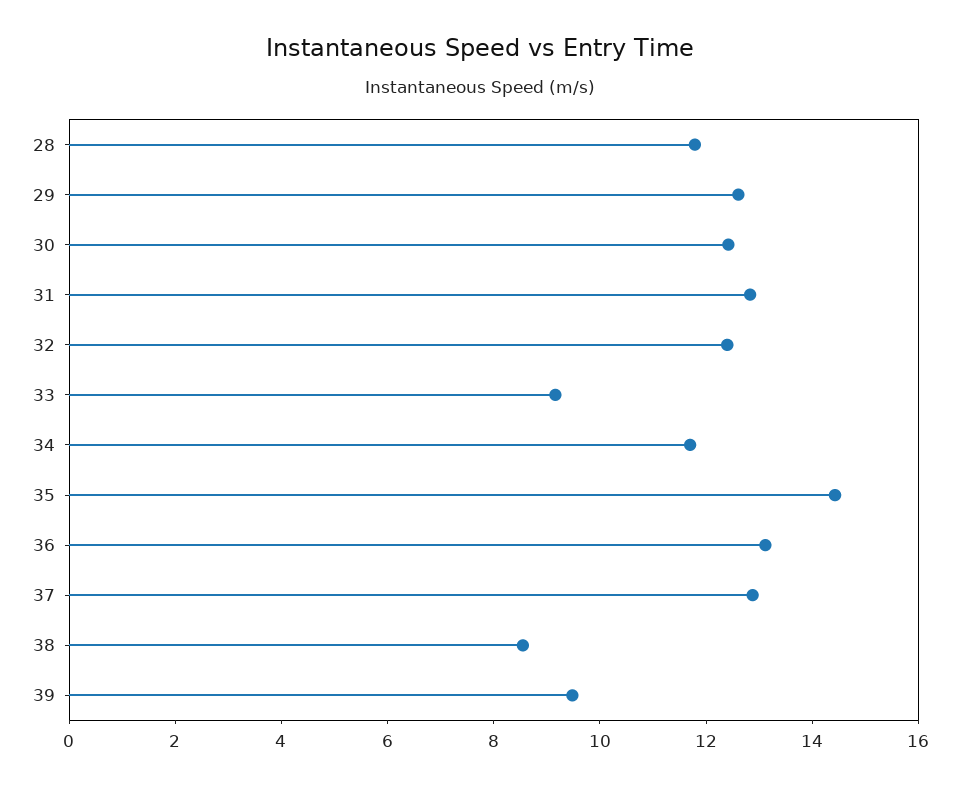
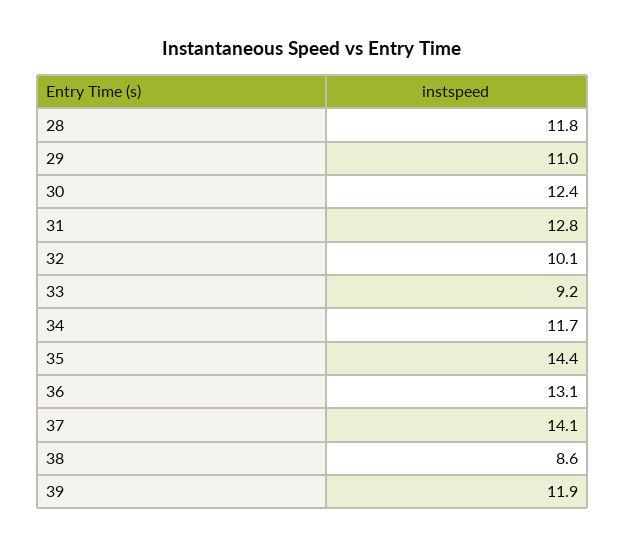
29: 12.5 -> 11
32: 12.5 -> 10.1
37: 13 -> 14.1
39: 9.5 -> 11.9

